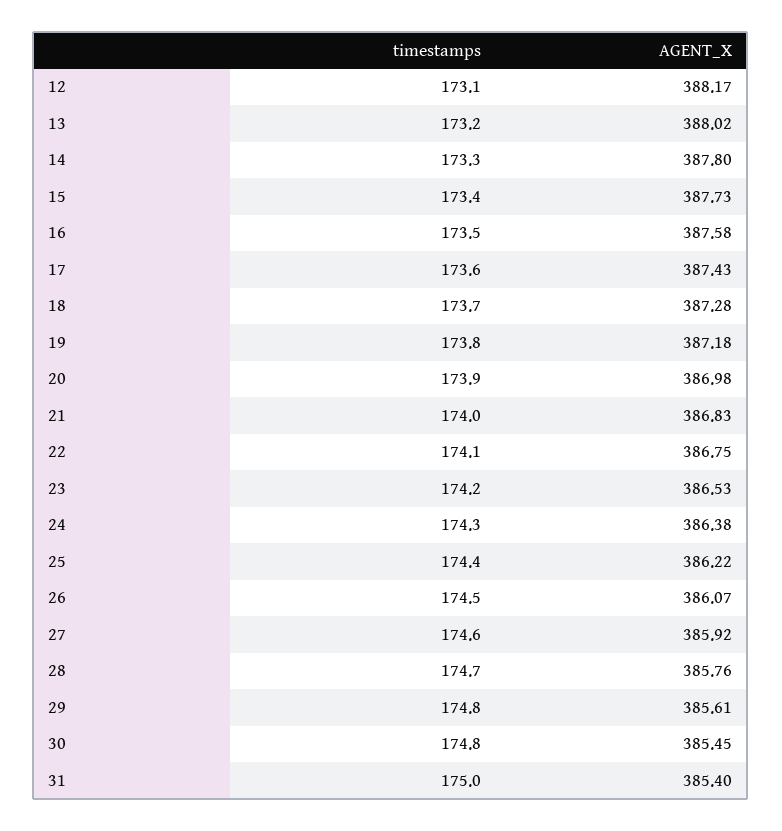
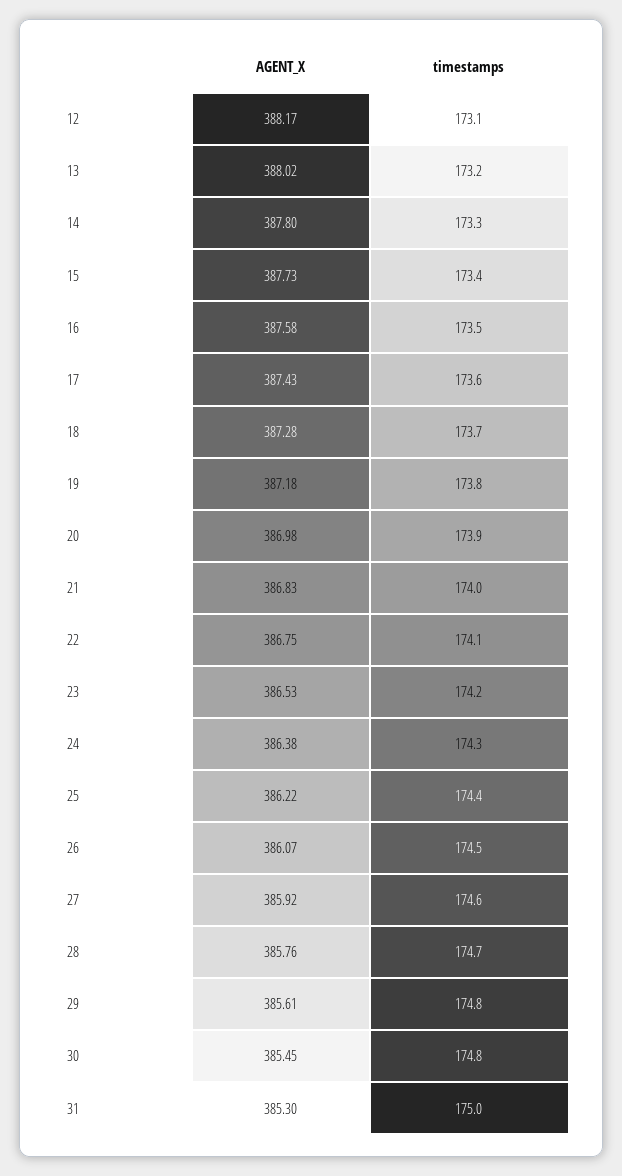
AGENT_X, 31: 385.4 -> 385.3

